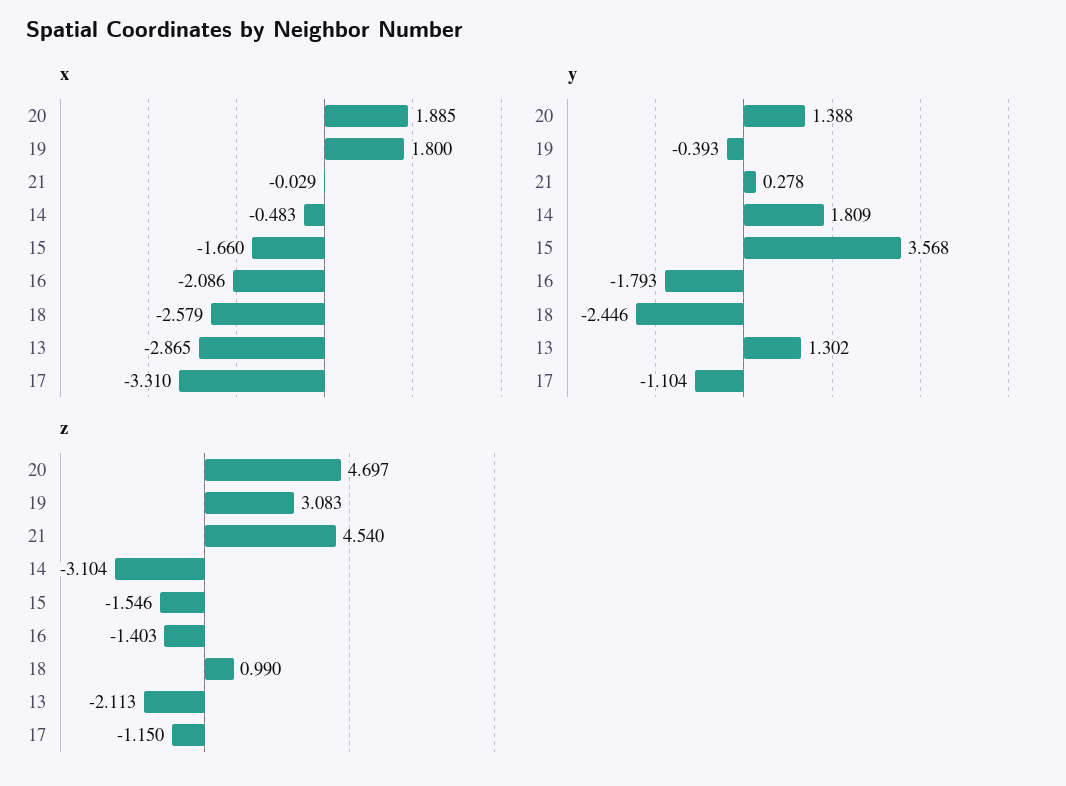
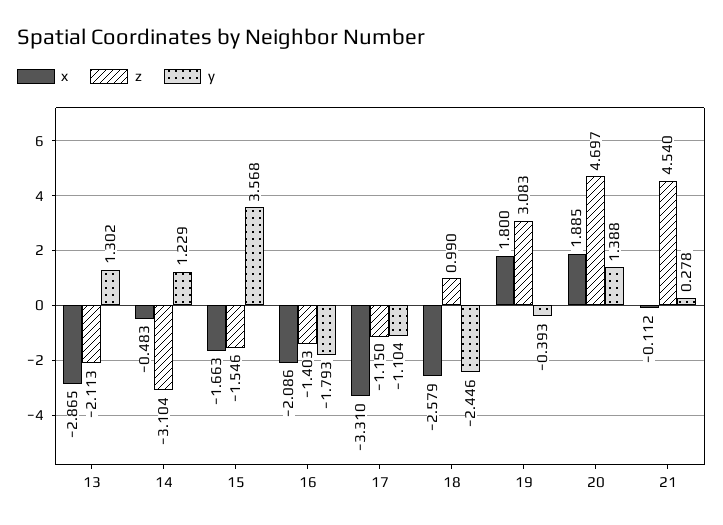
x, 21: -0.029 -> -0.112
x, 15: -1.66 -> -1.663
y, 14: 1.809 -> 1.229

